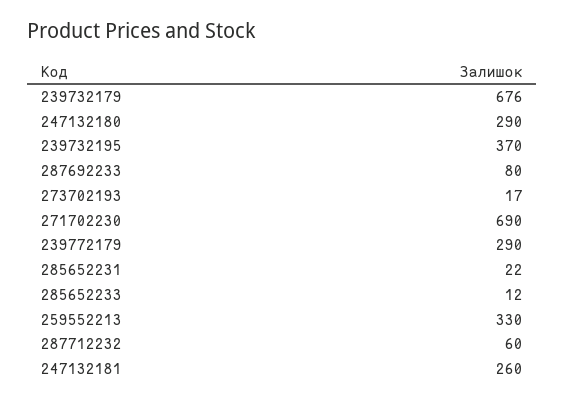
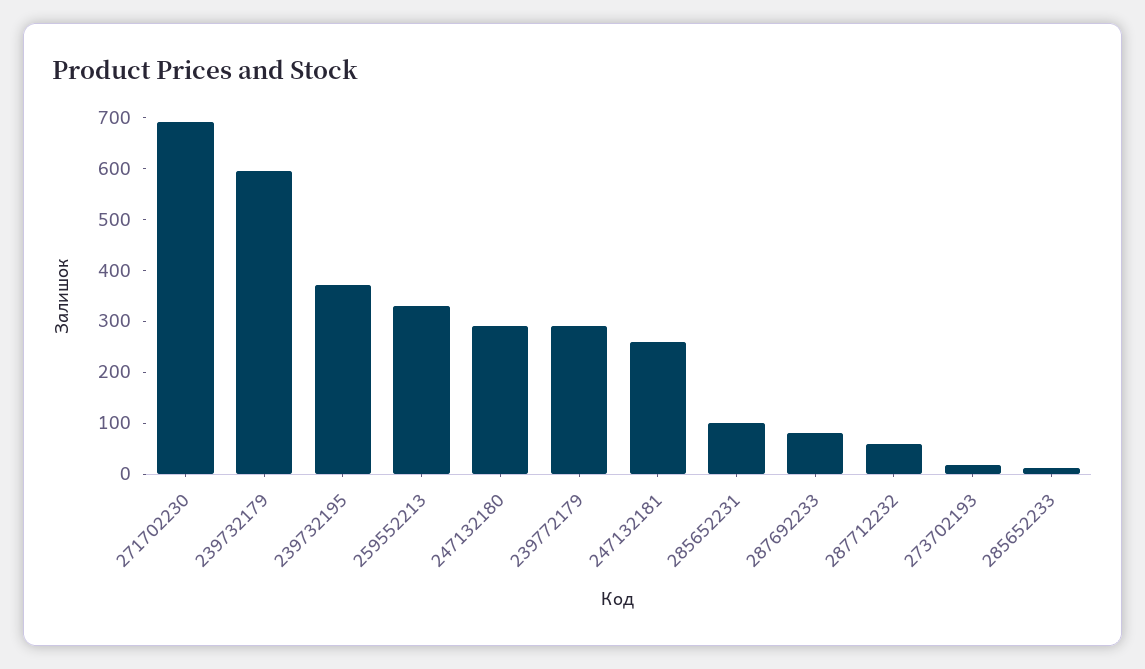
239732179: 676 -> 600
285652231: 22 -> 100

